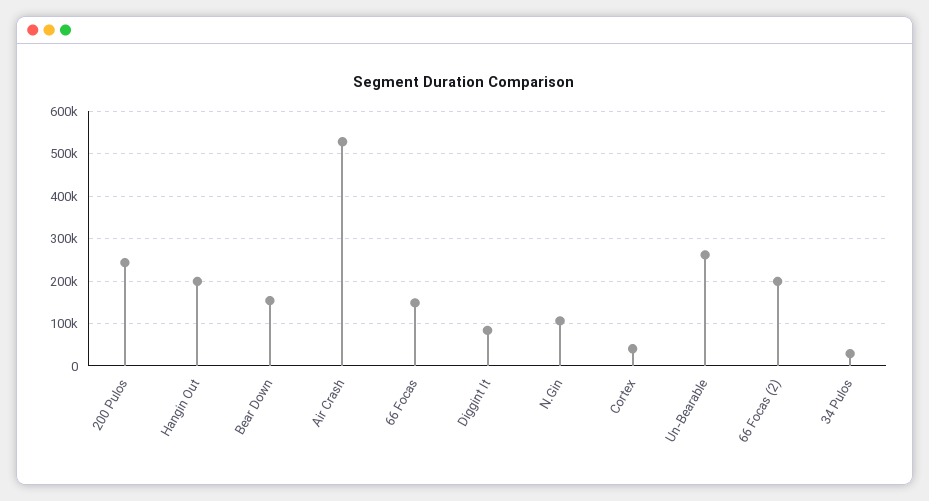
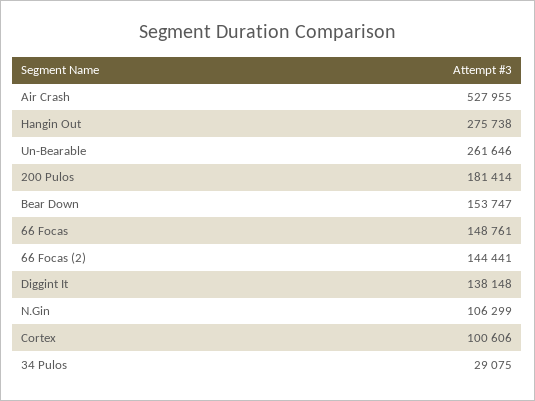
200 Pulos: 240000 -> 181414
Hangin Out: 200000 -> 275738
Diggint It: 80000 -> 138148
Cortex: 40000 -> 100606
66 Focas (2): 200000 -> 144441

